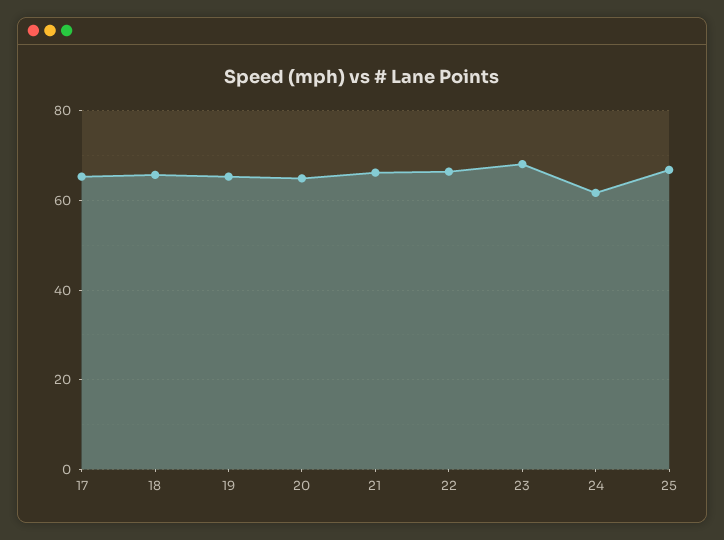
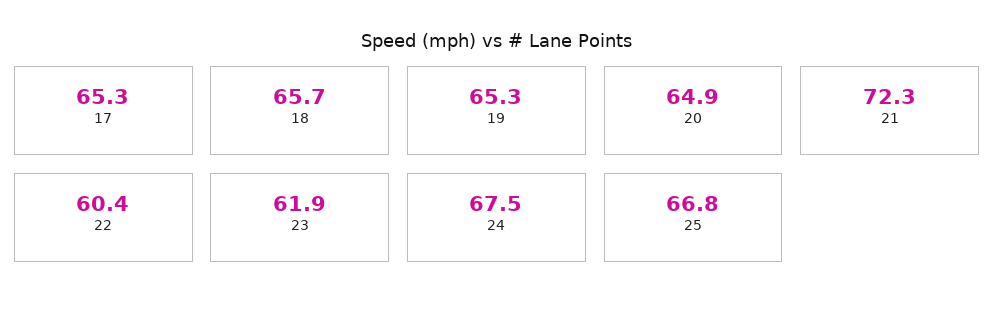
21: 66 -> 72.3
22: 66 -> 60.4
23: 68 -> 61.9
24: 62 -> 67.5

